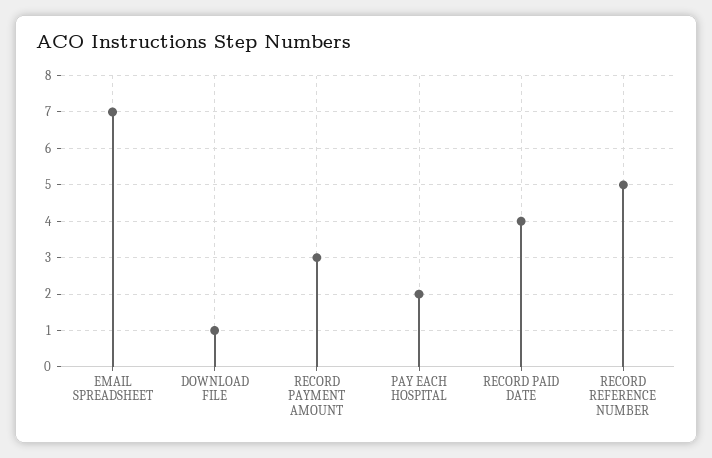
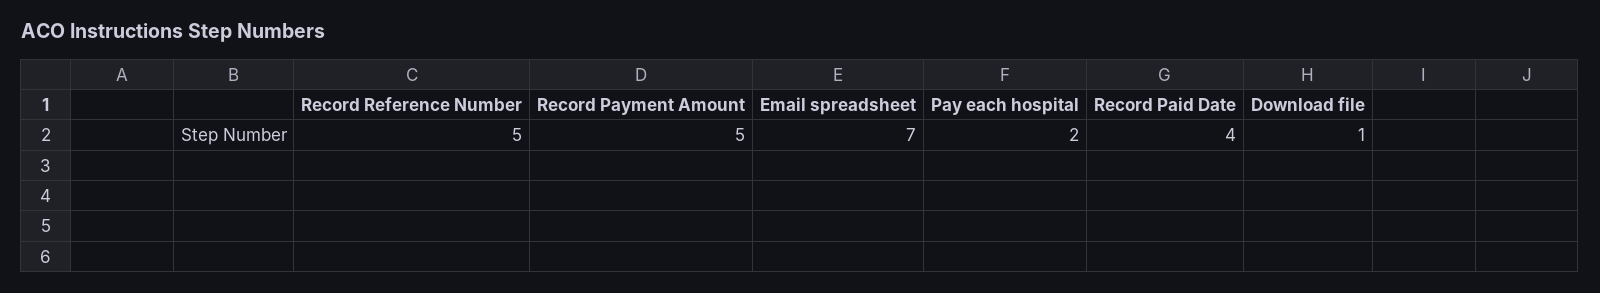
RECORD PAYMENT AMOUNT: 3 -> 5

